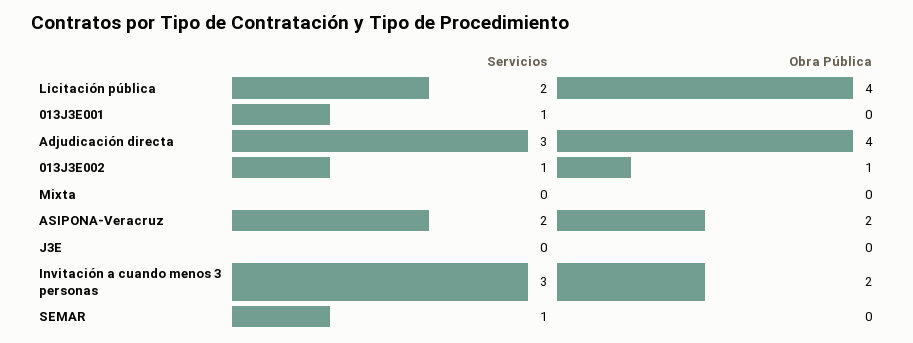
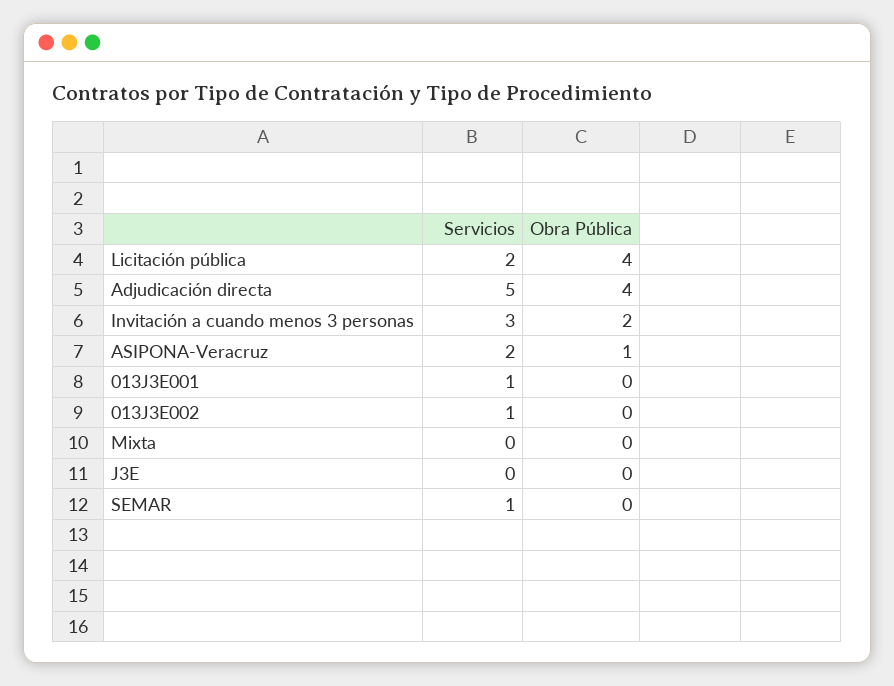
Servicios, Adjudicación directa: 3 -> 5
Obra Pública, 013J3E002: 1 -> 0
Obra Pública, ASIPONA-Veracruz: 2 -> 1

